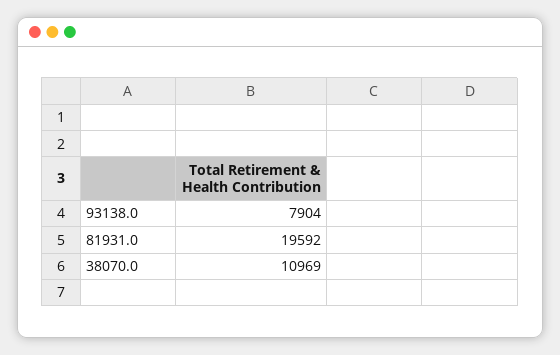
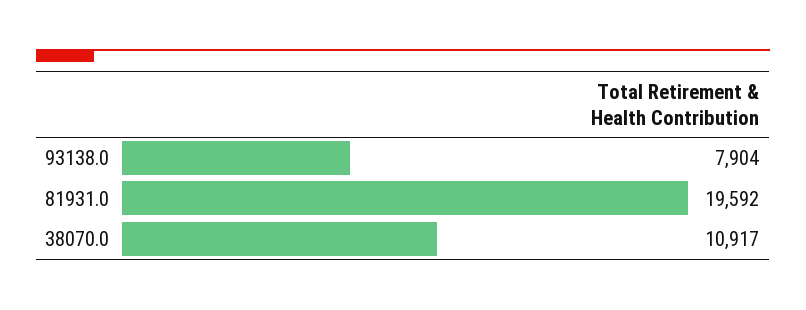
38070.0: 10969 -> 10917

